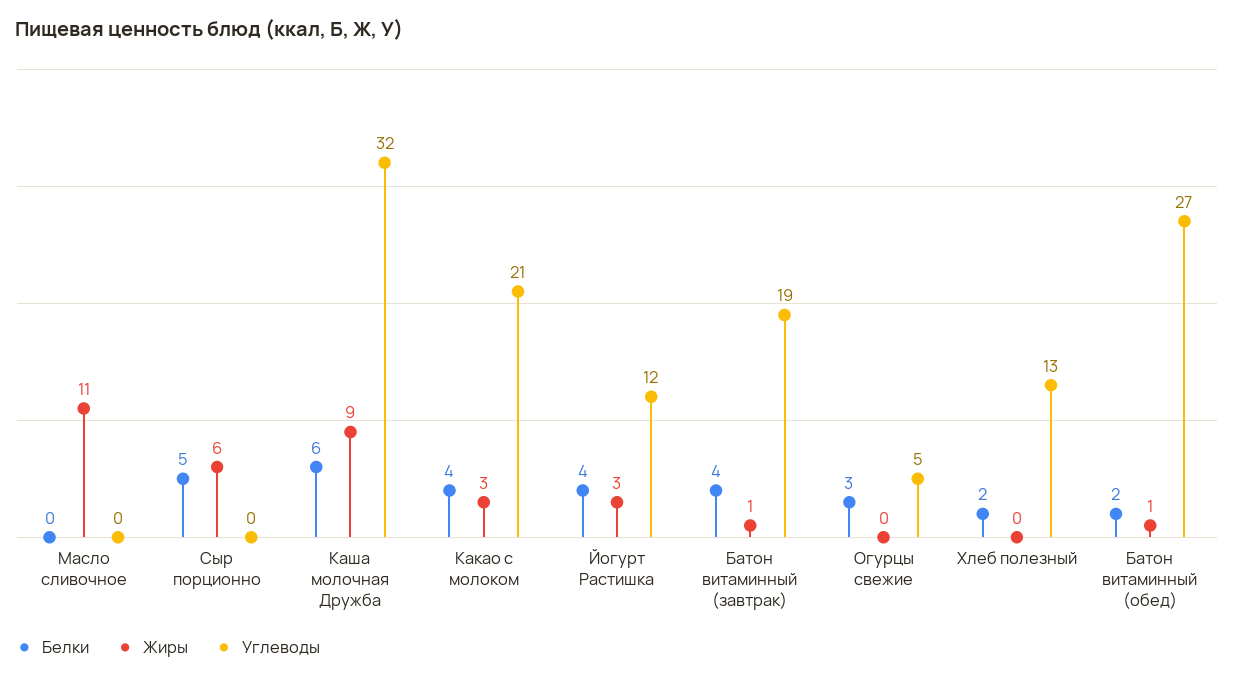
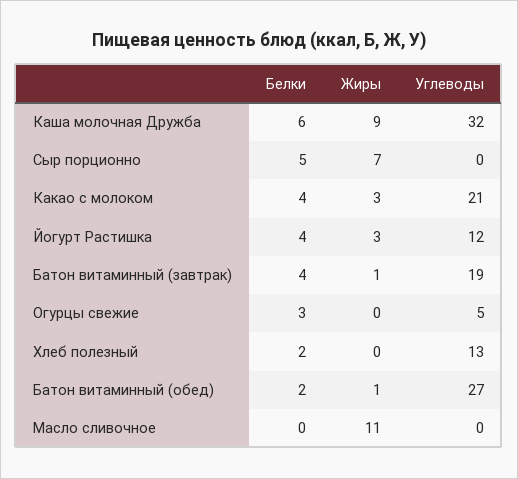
Жиры, Сыр порционно: 6 -> 7

